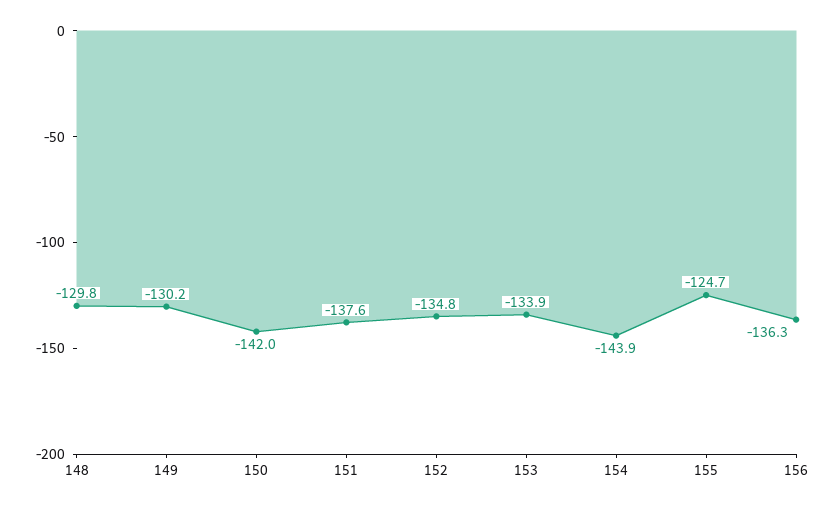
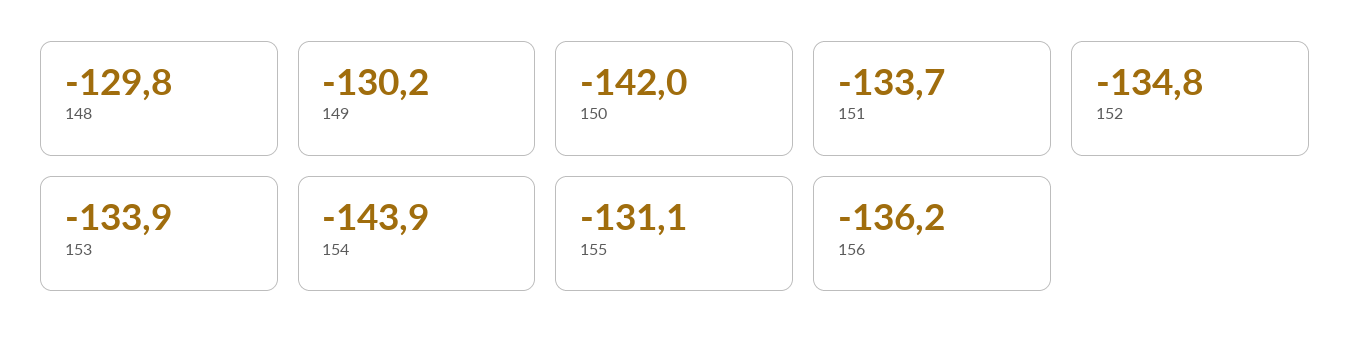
151: -137.6 -> -133.7
155: -124.7 -> -131.1
156: -136.3 -> -136.2

